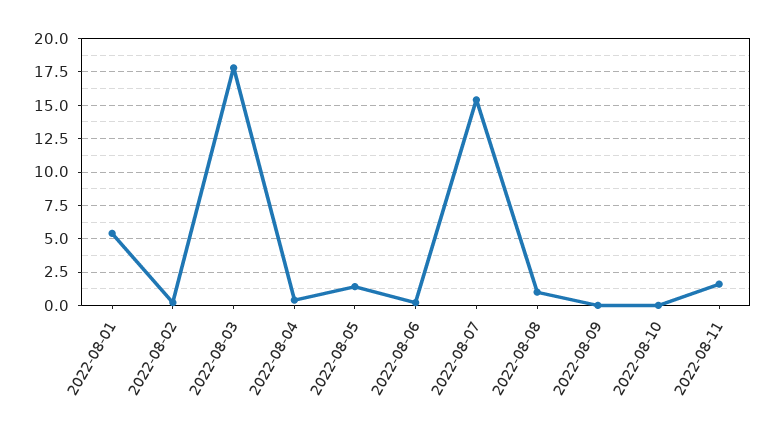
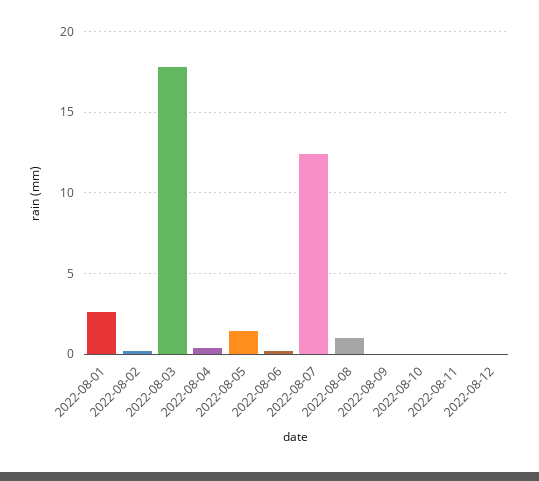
2022-08-01: 5.5 -> 2.5
2022-08-07: 15.5 -> 12.5
2022-08-11: 1.5 -> 0
2022-08-12: none -> 0

